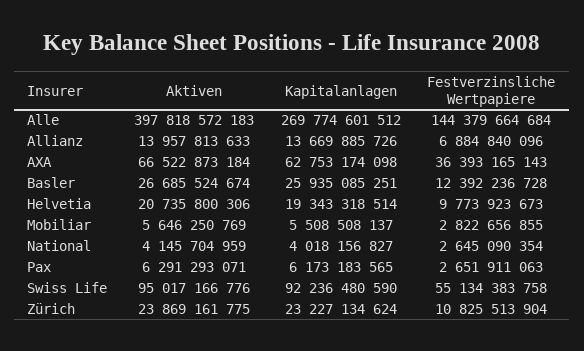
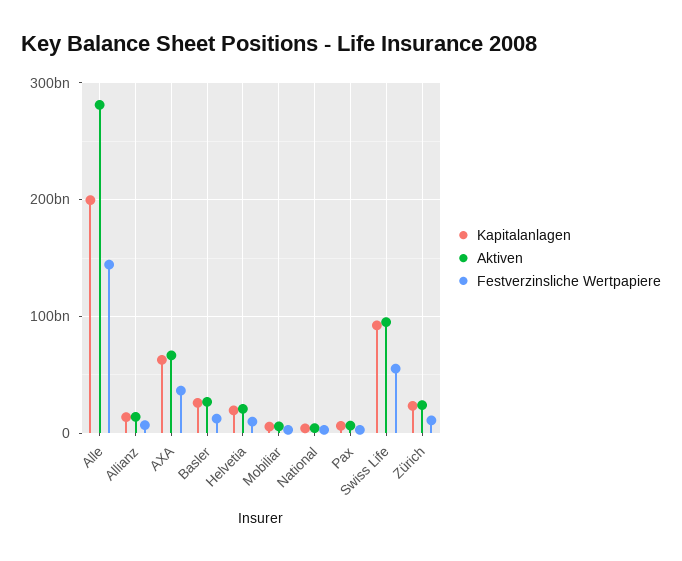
Aktiven, Alle: 397818572183 -> 280000000000
Kapitalanlagen, Alle: 269774601512 -> 200000000000

